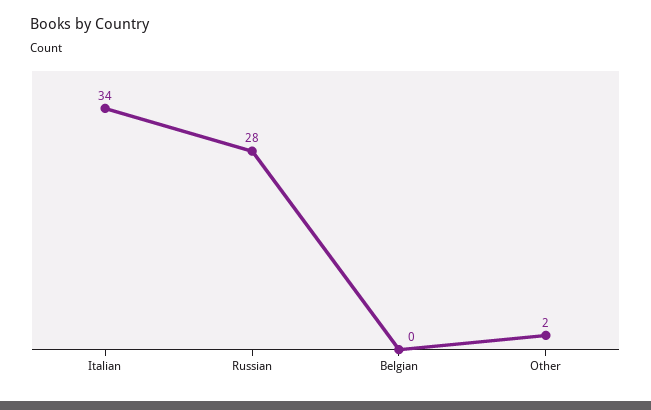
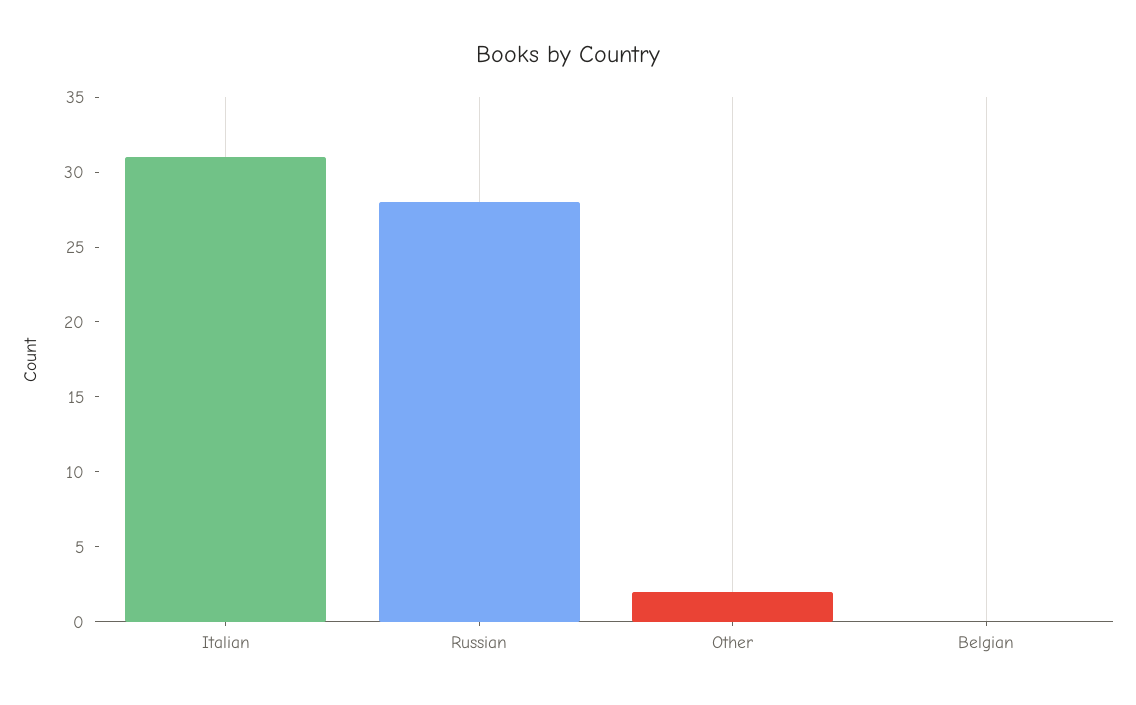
Italian: 34 -> 31

